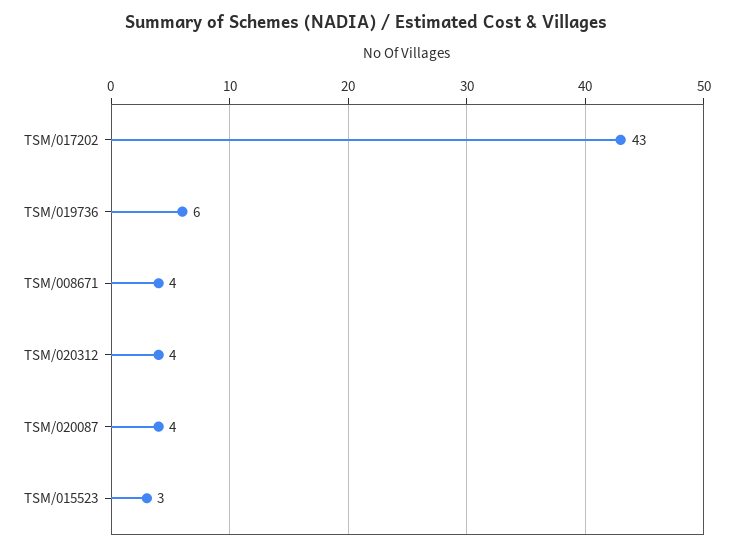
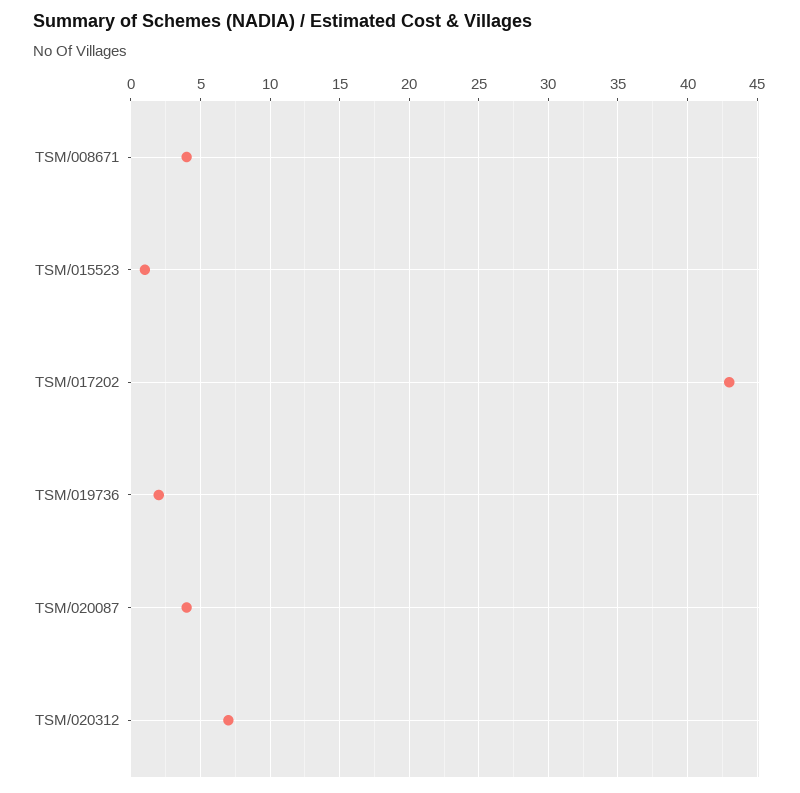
TSM/019736: 6 -> 2
TSM/020312: 4 -> 7
TSM/015523: 3 -> 1

